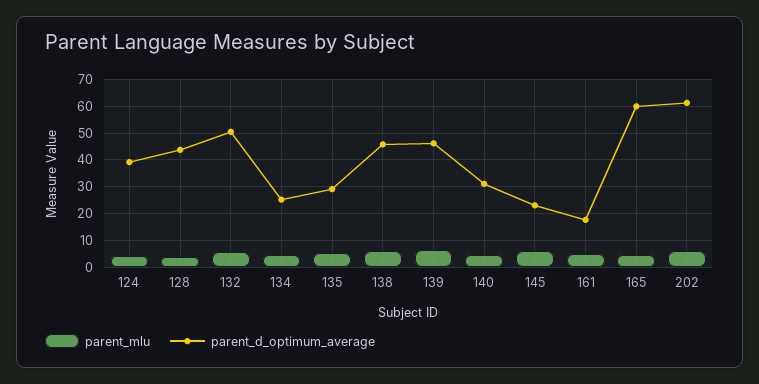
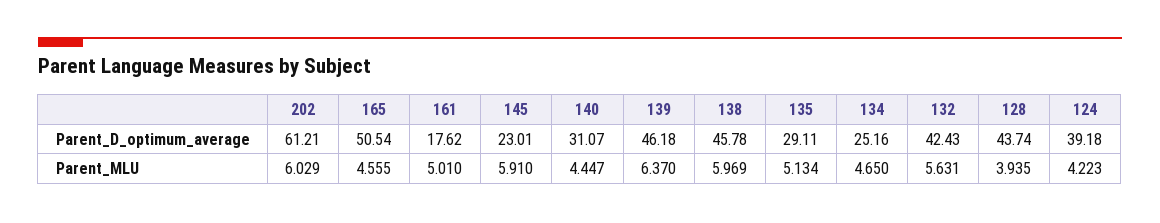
parent_d_optimum_average, 132: 50 -> 42.43
parent_d_optimum_average, 165: 60 -> 50.54

